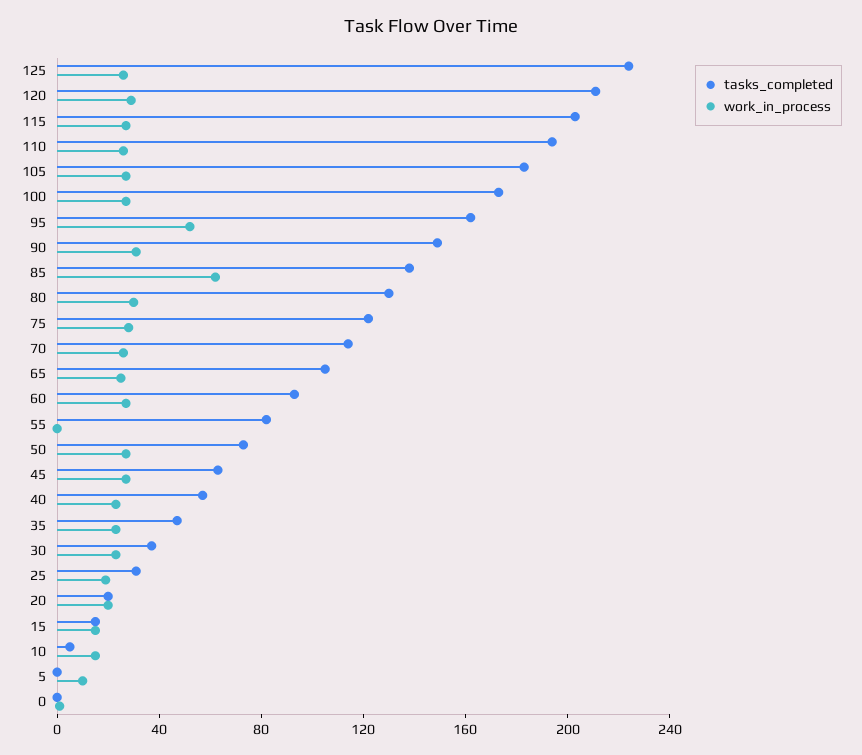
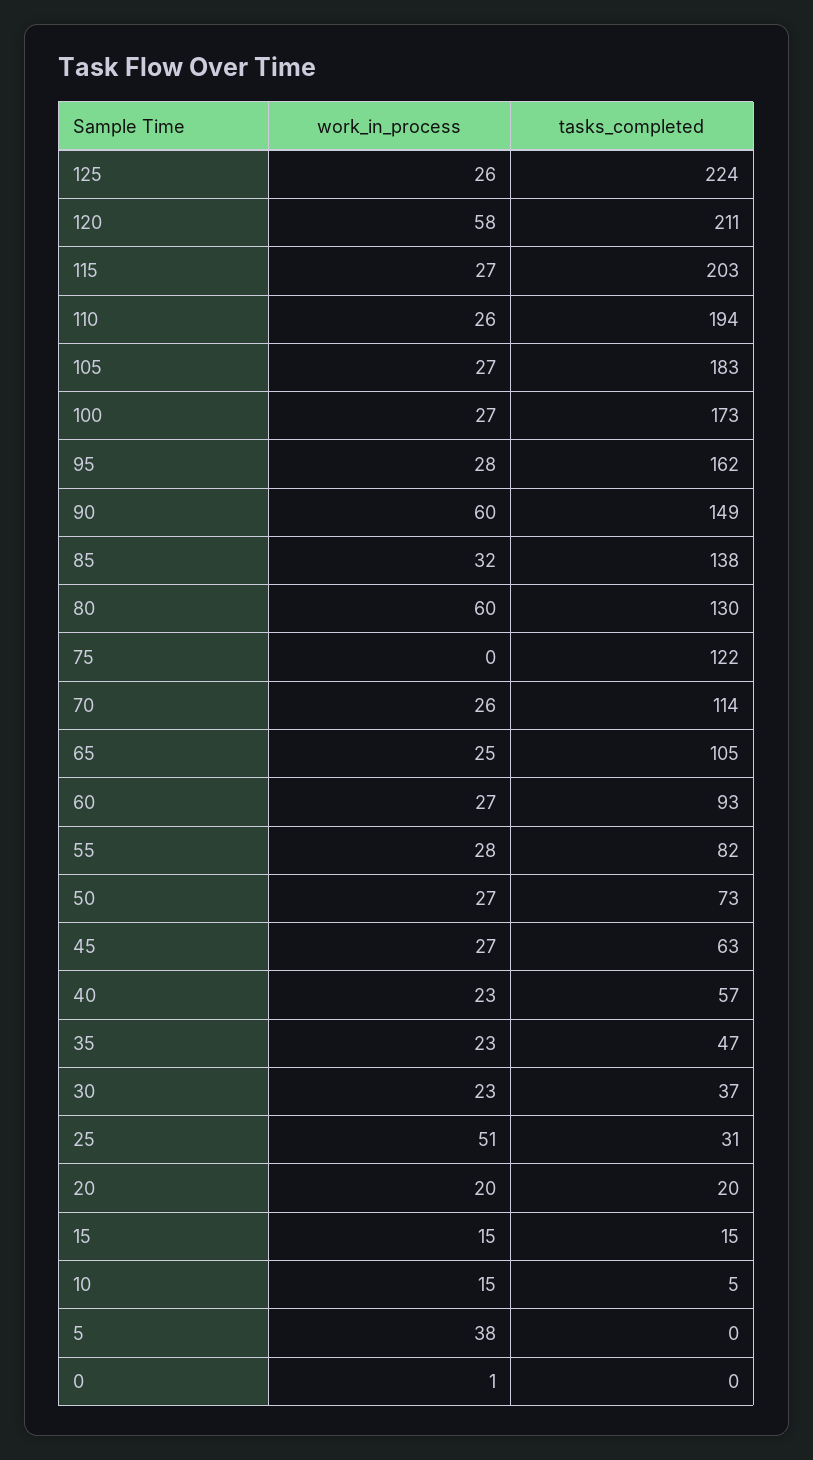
work_in_process, 120: 30 -> 58
work_in_process, 95: 50 -> 28
work_in_process, 90: 30 -> 60
work_in_process, 85: 60 -> 32
work_in_process, 80: 30 -> 60
work_in_process, 75: 30 -> 0
work_in_process, 55: 0 -> 28
work_in_process, 25: 20 -> 51
work_in_process, 5: 10 -> 38

